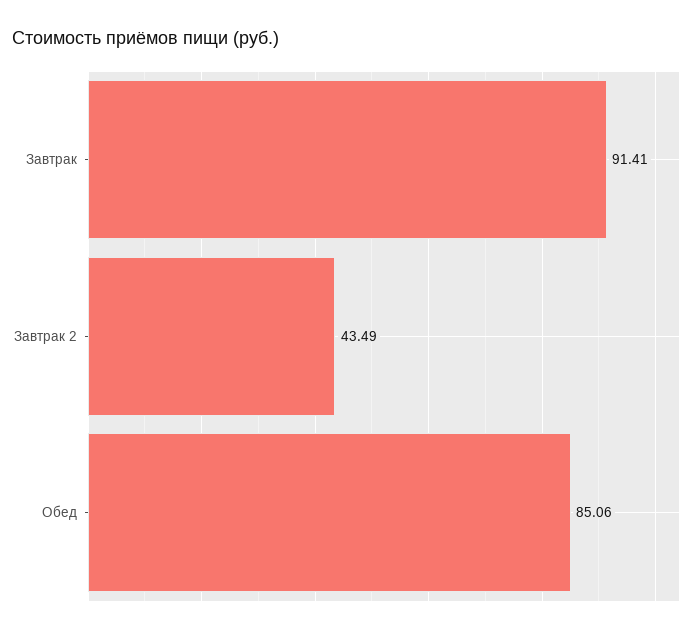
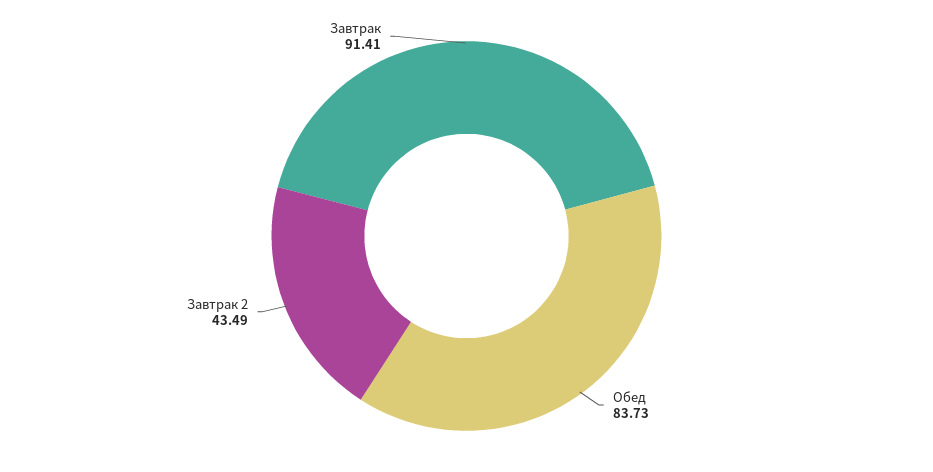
Обед: 85.06 -> 83.73

